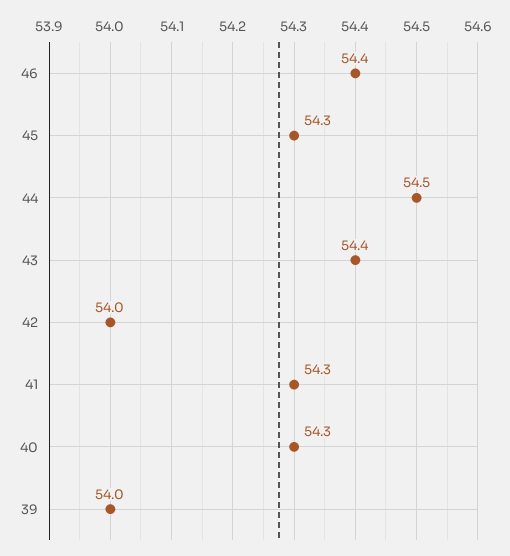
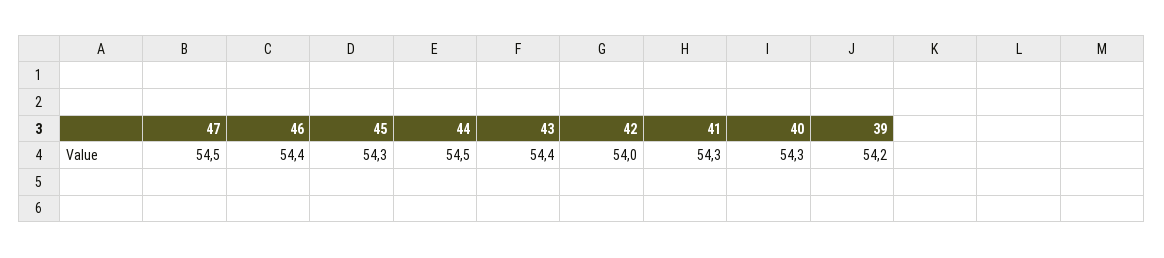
39: 54 -> 54.2
47: none -> 54.5

